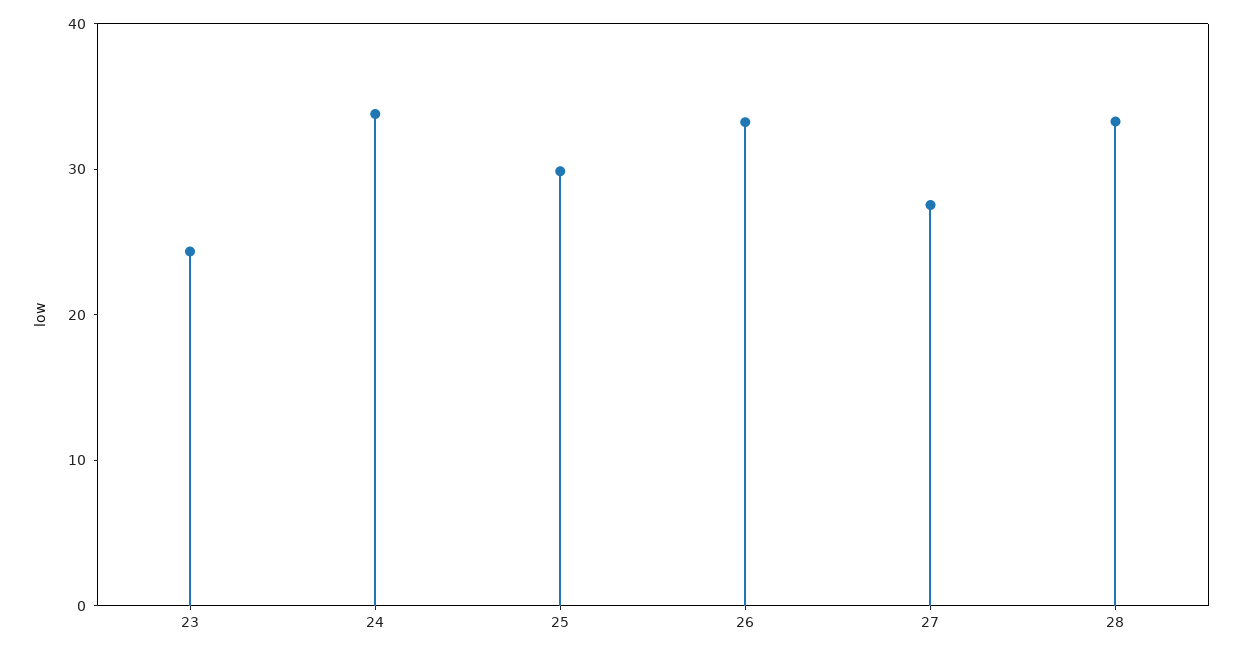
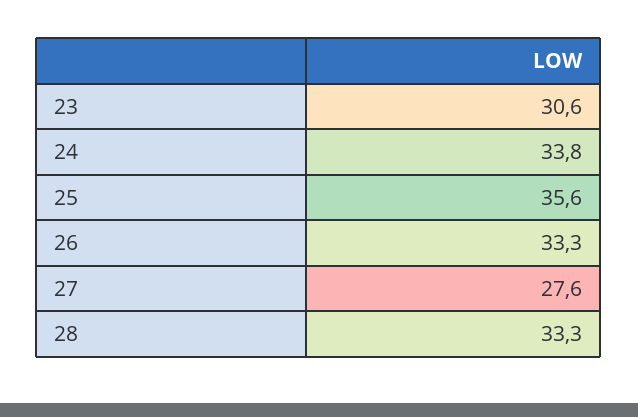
23: 24 -> 30.6
25: 30 -> 35.6

